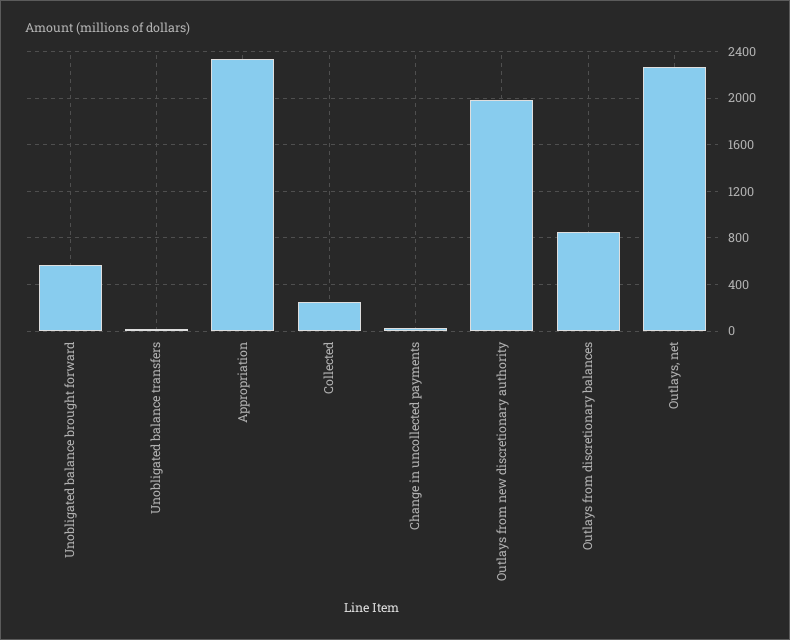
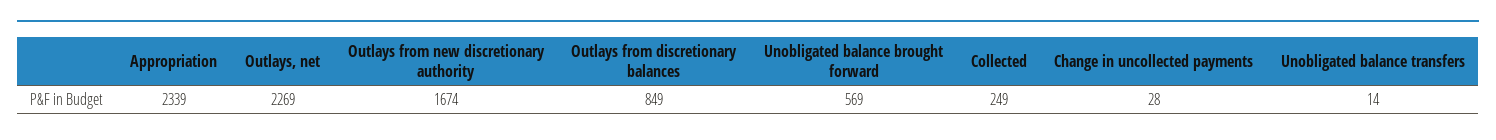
Outlays from new discretionary authority: 2000 -> 1674

